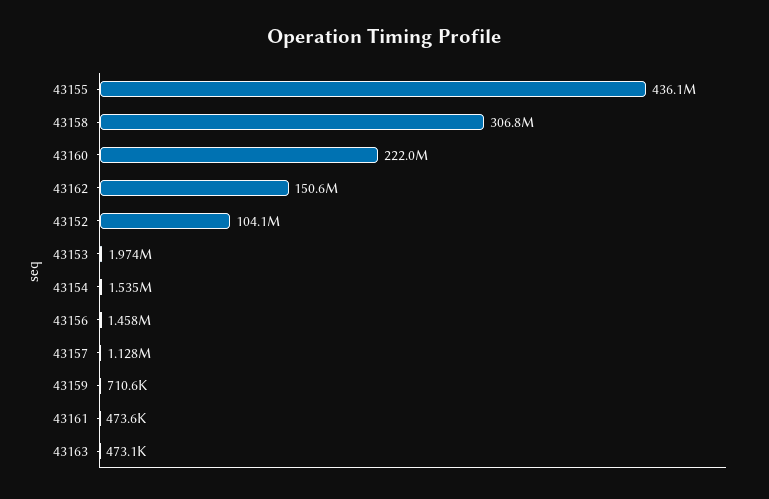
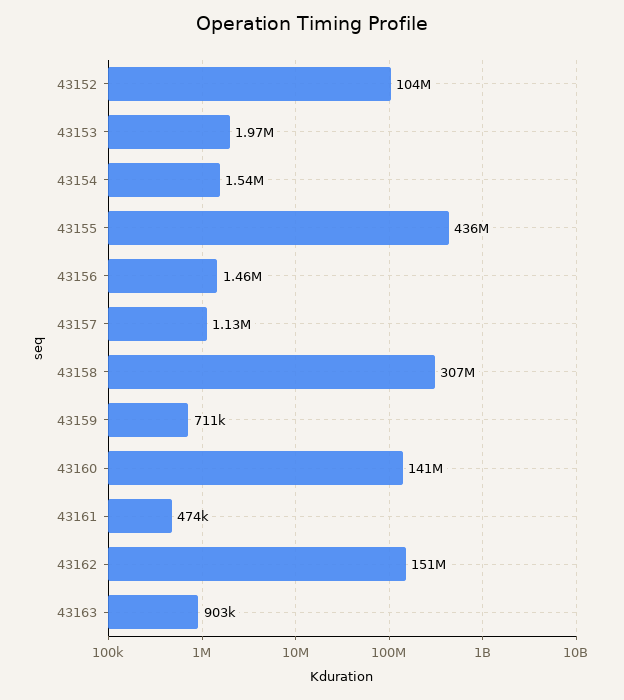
43160: 222000000 -> 141000000
43163: 473100 -> 903000

